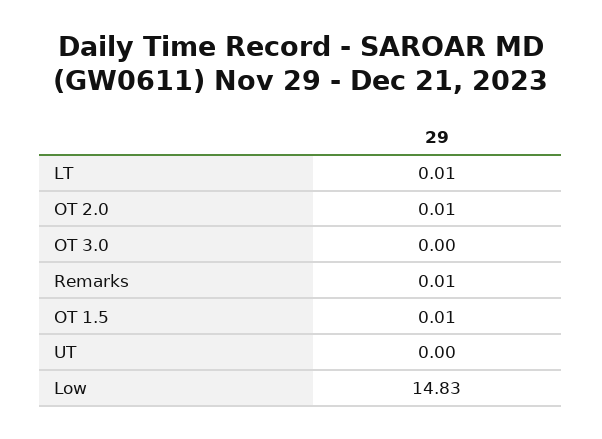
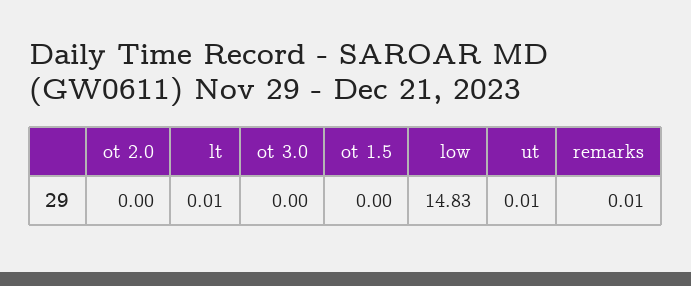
OT 2.0: 0.01 -> 0
OT 1.5: 0.01 -> 0
UT: 0 -> 0.01

